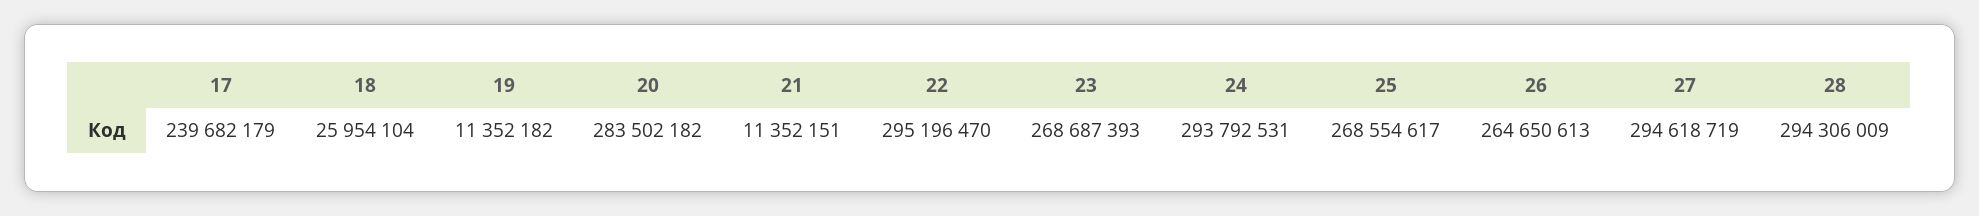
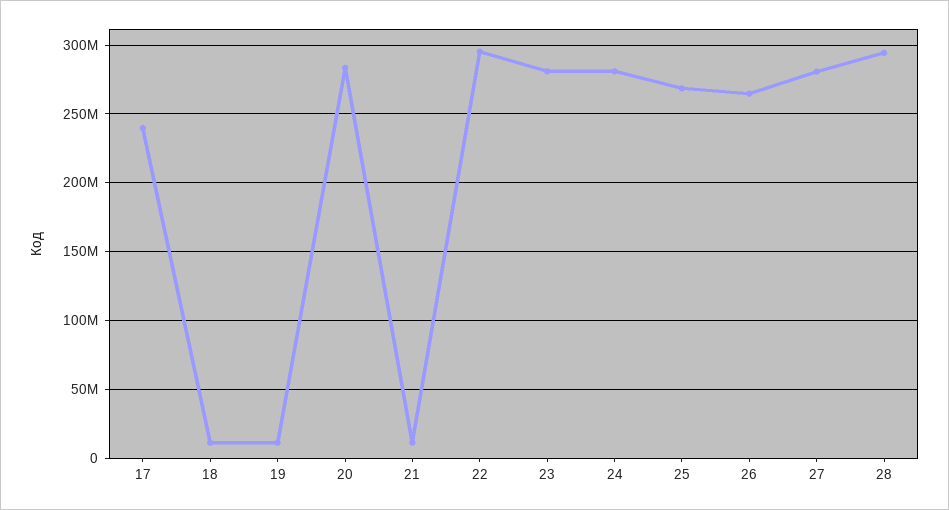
18: 25954104 -> 10000000
23: 268687393 -> 280000000
24: 293792531 -> 280000000
27: 294618719 -> 280000000

